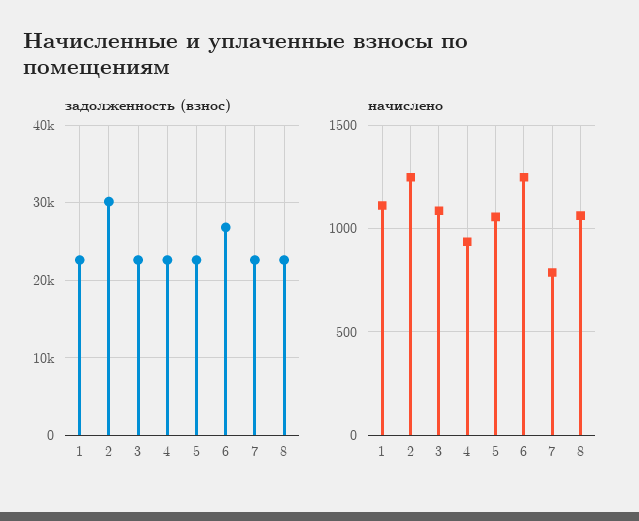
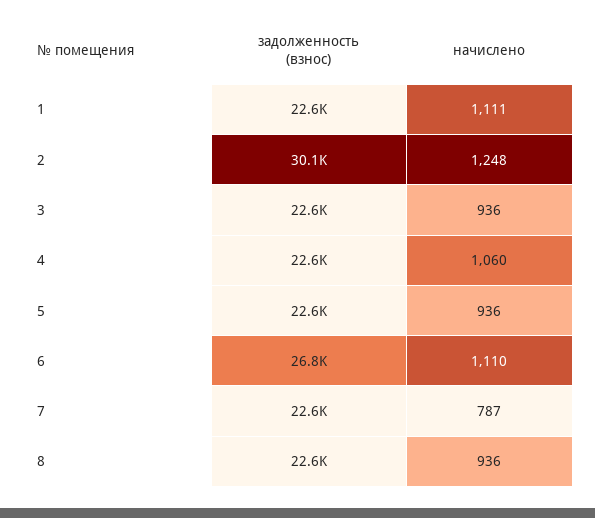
начислено, 3: 1100 -> 936
начислено, 4: 950 -> 1060
начислено, 5: 1050 -> 936
начислено, 6: 1250 -> 1110
начислено, 8: 1050 -> 936

